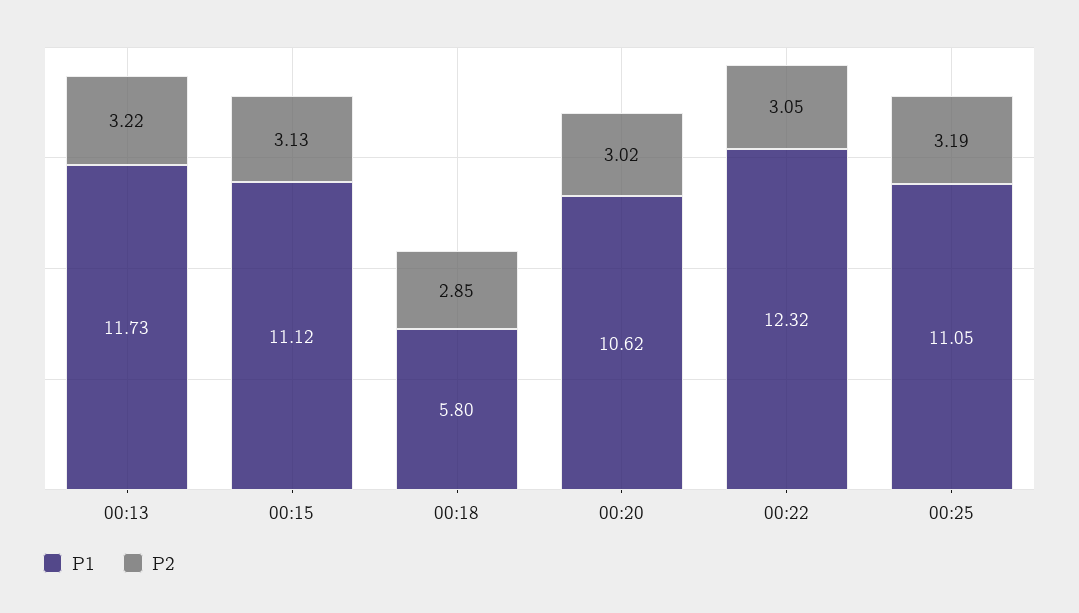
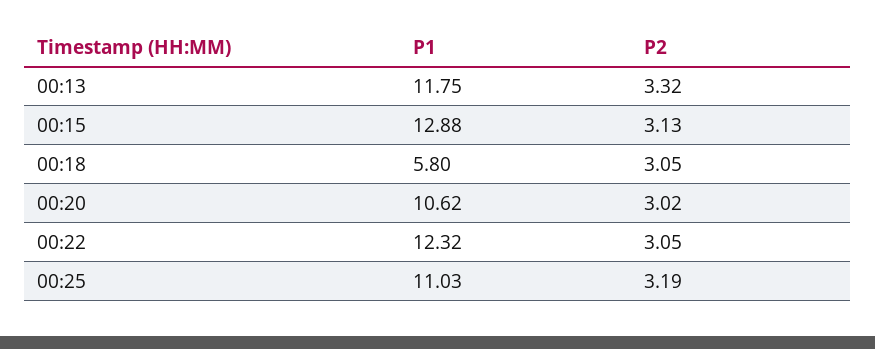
P1, 00:13: 11.73 -> 11.75
P2, 00:13: 3.22 -> 3.32
P1, 00:15: 11.12 -> 12.88
P2, 00:18: 2.85 -> 3.05
P1, 00:25: 11.05 -> 11.03

